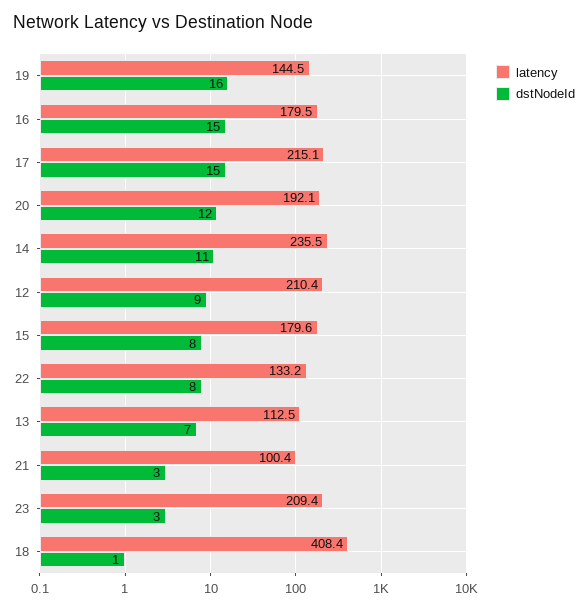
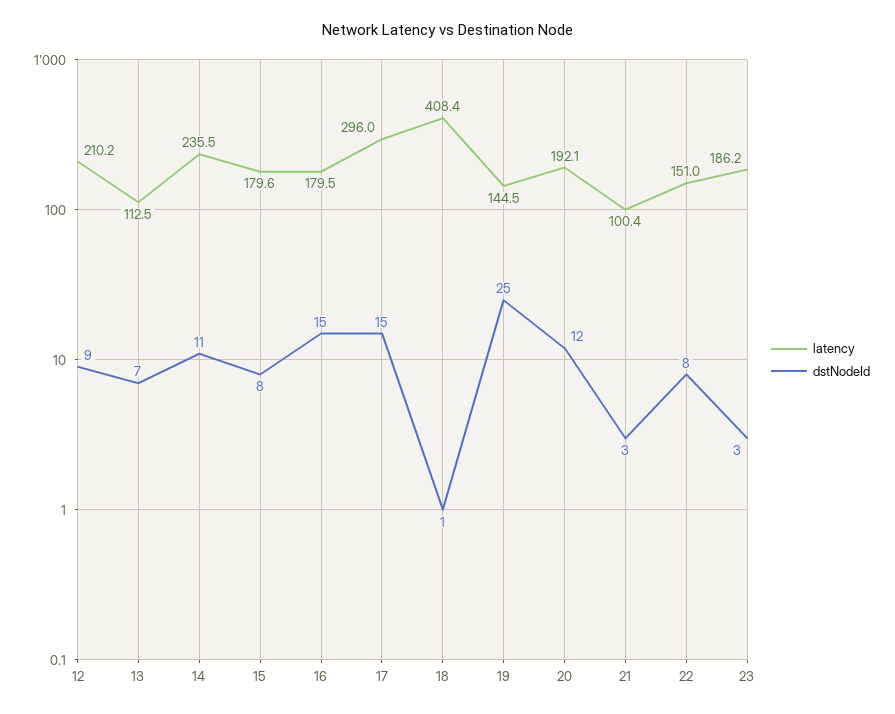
dstNodeId, 19: 16 -> 25
latency, 17: 215.1 -> 296
latency, 12: 210.4 -> 210.2
latency, 22: 133.2 -> 151
latency, 23: 209.4 -> 186.2

